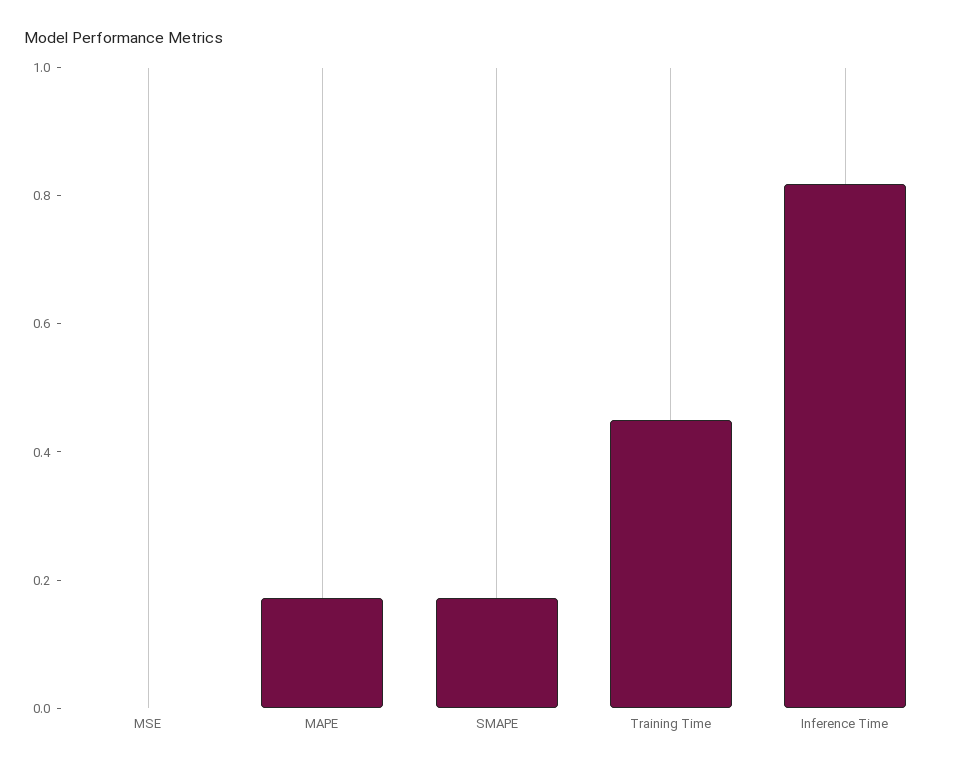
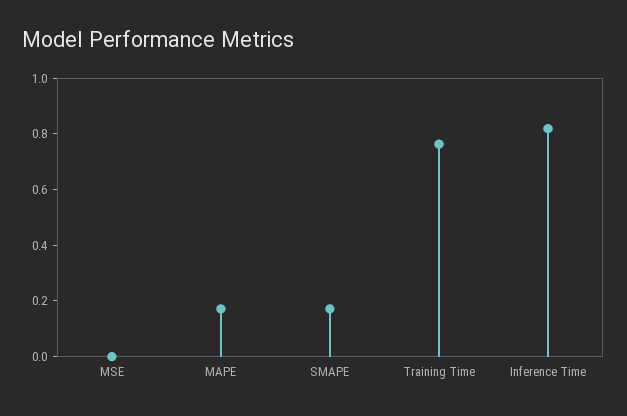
Training Time: 0.45 -> 0.75

